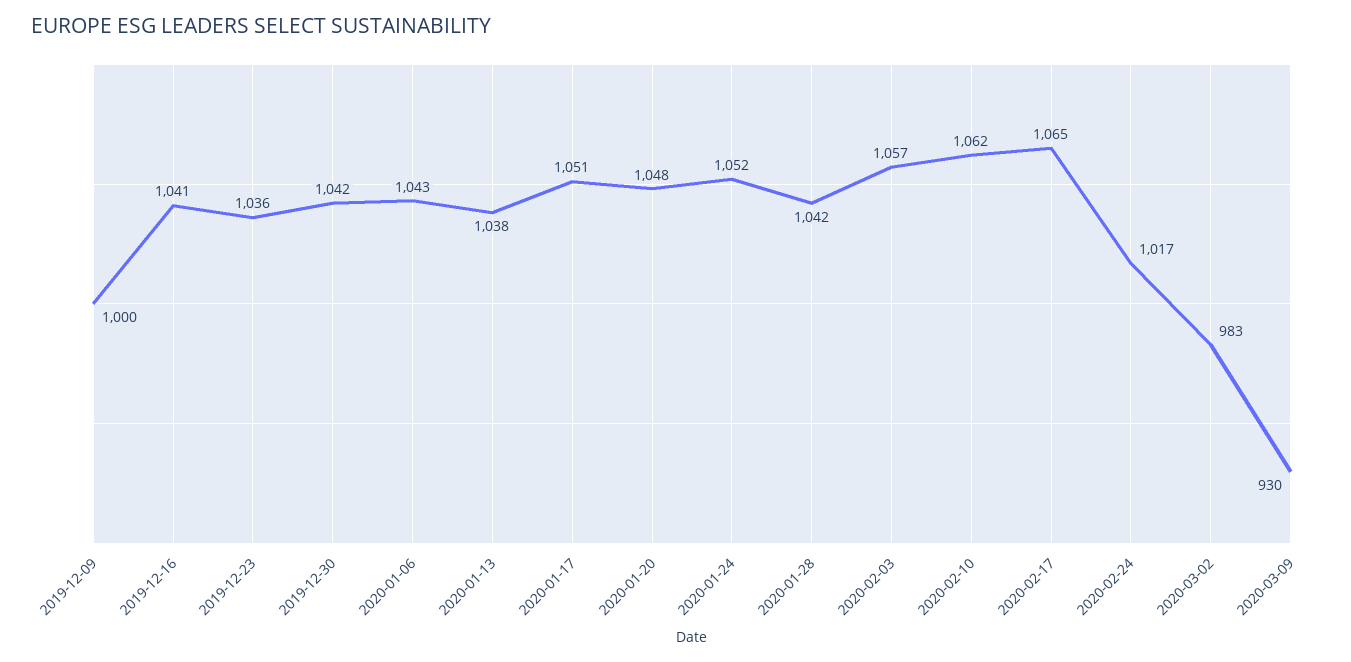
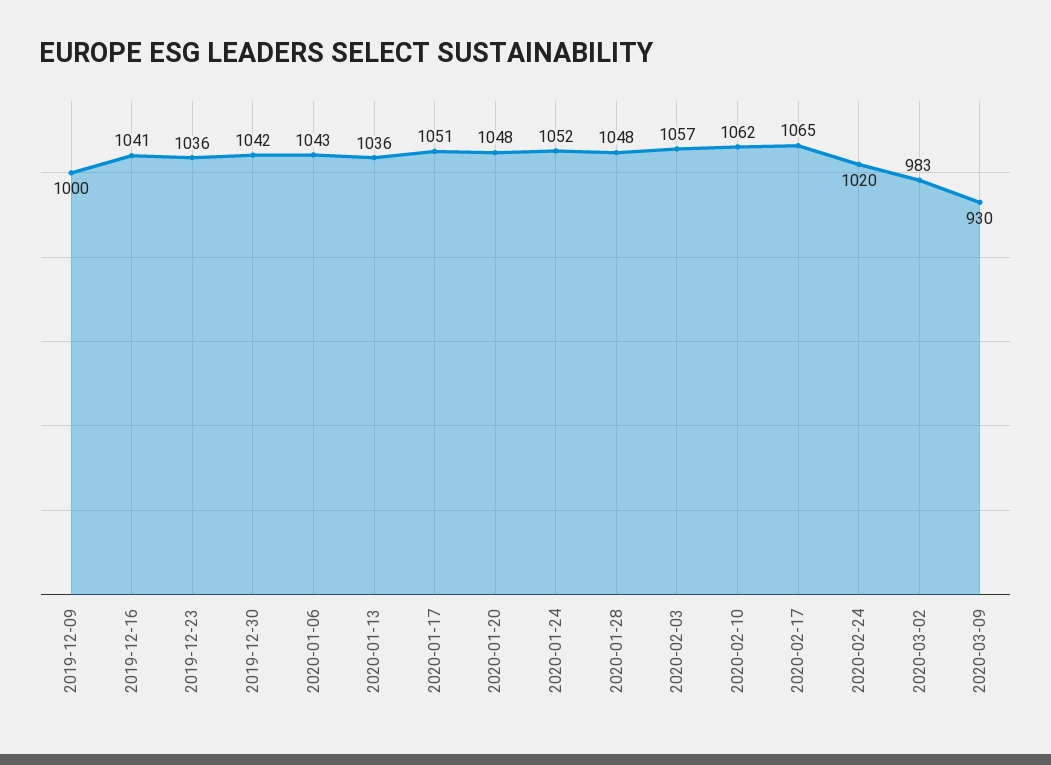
2020-01-13: 1038 -> 1036
2020-01-28: 1042 -> 1048
2020-02-24: 1017 -> 1020

